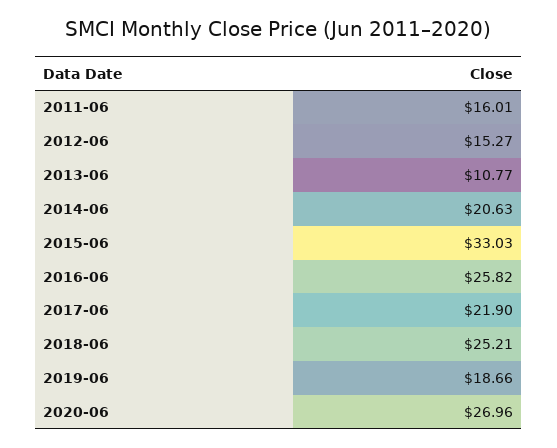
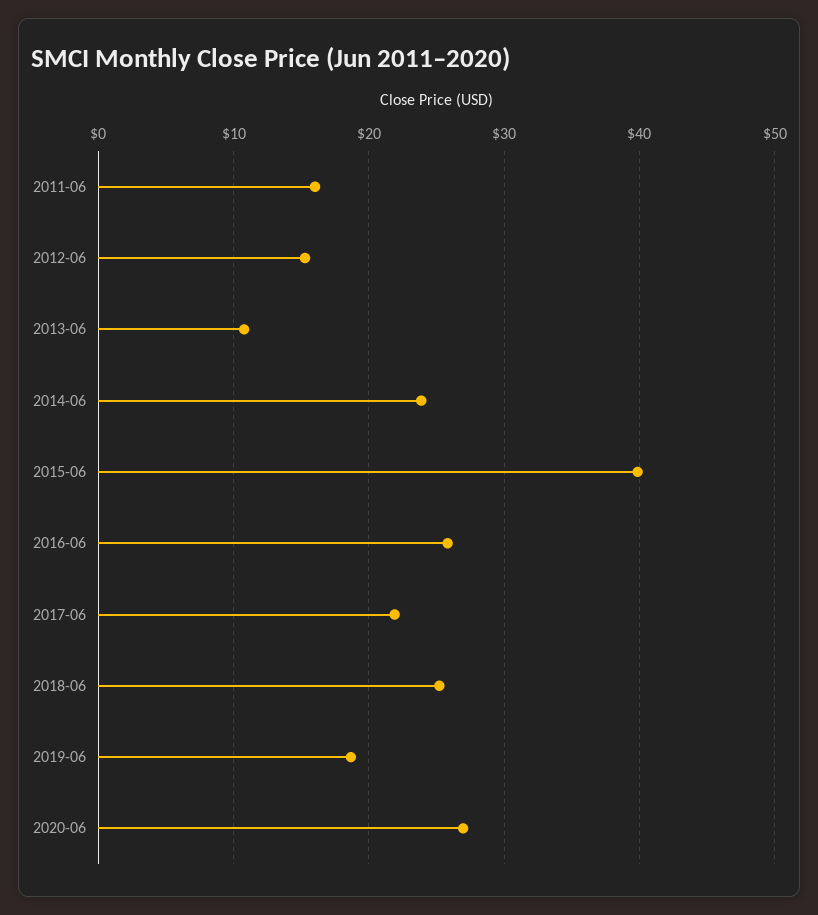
2014-06: 20.63 -> 24
2015-06: 33.03 -> 40

